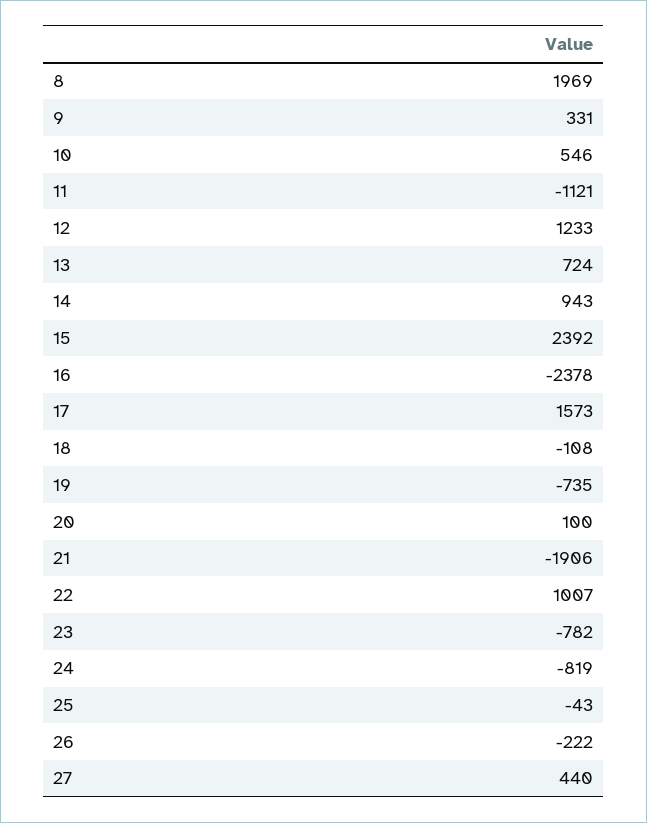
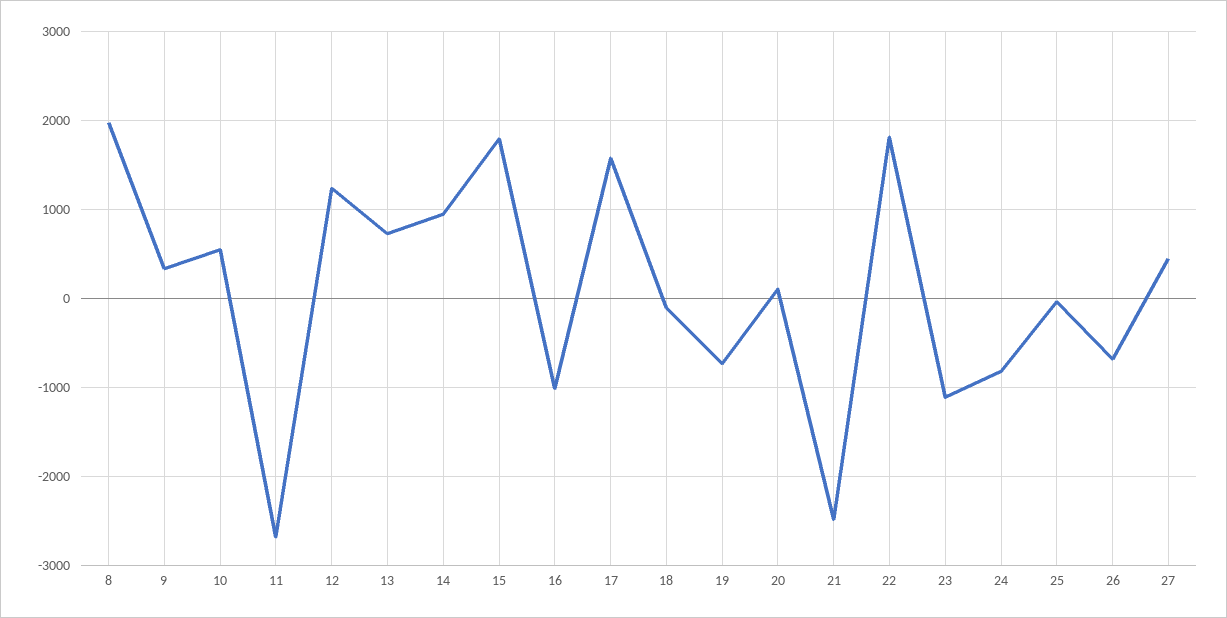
11: -1121 -> -2700
15: 2392 -> 1800
16: -2378 -> -1000
21: -1906 -> -2500
22: 1007 -> 1800
23: -782 -> -1100
26: -222 -> -700

